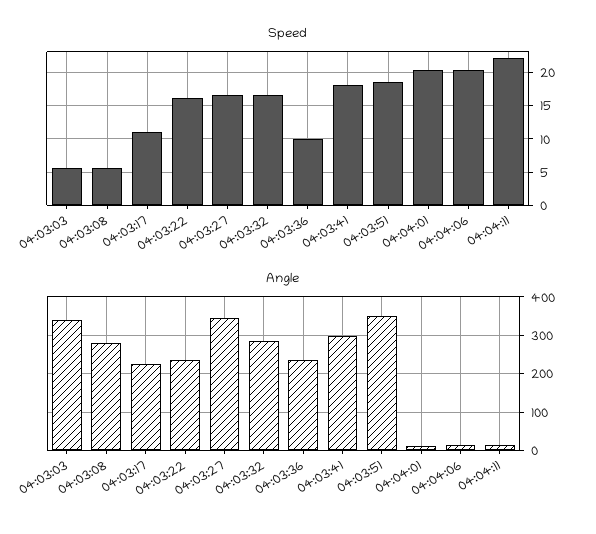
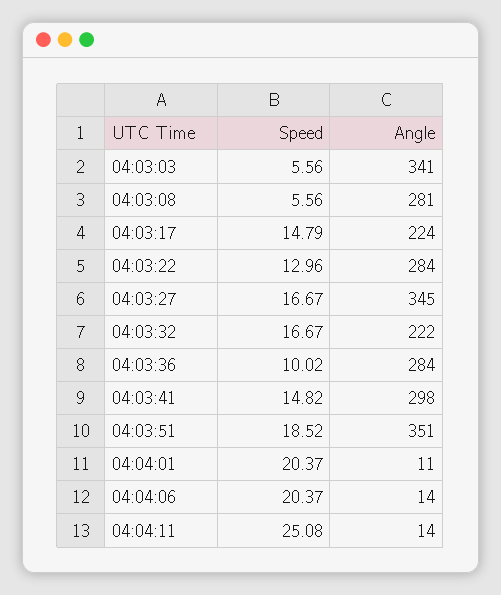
Speed, 04:03:17: 11 -> 14.79
Speed, 04:03:22: 16 -> 12.96
Speed, 04:03:41: 18 -> 14.82
Speed, 04:04:11: 22 -> 25.08
Angle, 04:03:22: 240 -> 284
Angle, 04:03:32: 280 -> 222
Angle, 04:03:36: 240 -> 284

